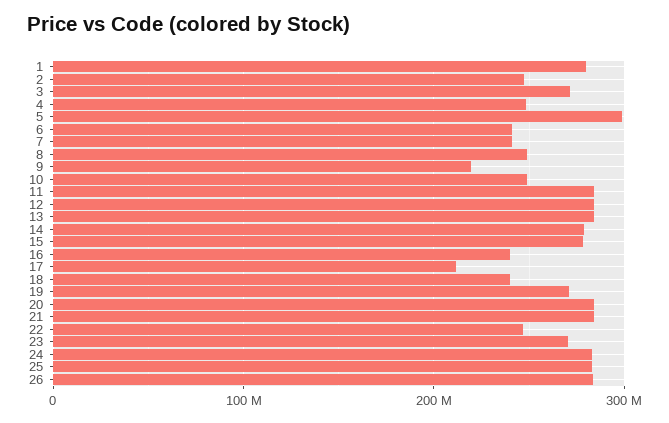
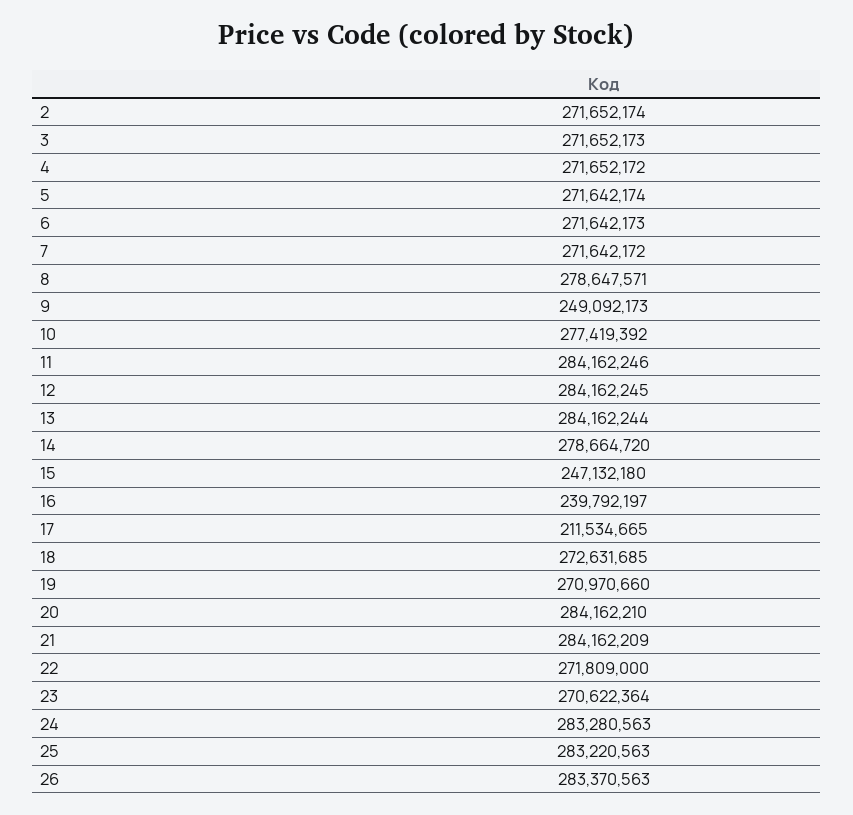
1: 280000000 -> none
2: 250000000 -> 271652174
4: 250000000 -> 271652172
5: 300000000 -> 271642174
6: 240000000 -> 271642173
7: 240000000 -> 271642172
8: 250000000 -> 278647571
9: 220000000 -> 249092173
10: 250000000 -> 277419392
15: 280000000 -> 247132180
18: 240000000 -> 272631685
22: 250000000 -> 271809000

